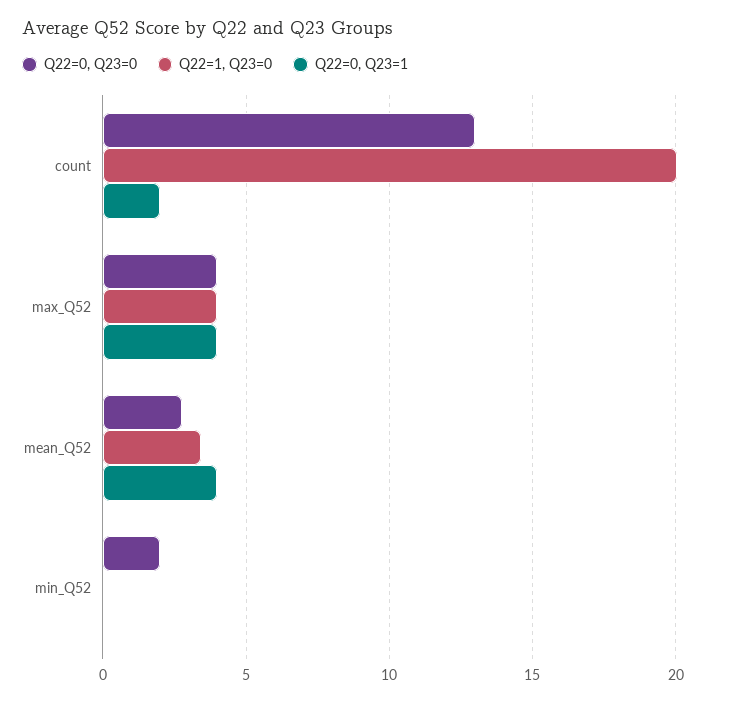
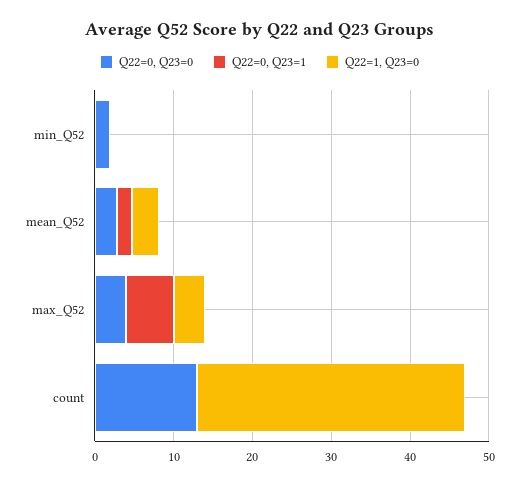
Q22=1, Q23=0, count: 20 -> 34
Q22=0, Q23=1, count: 2 -> 0
Q22=0, Q23=1, max_Q52: 4 -> 6
Q22=0, Q23=1, mean_Q52: 4 -> 2

